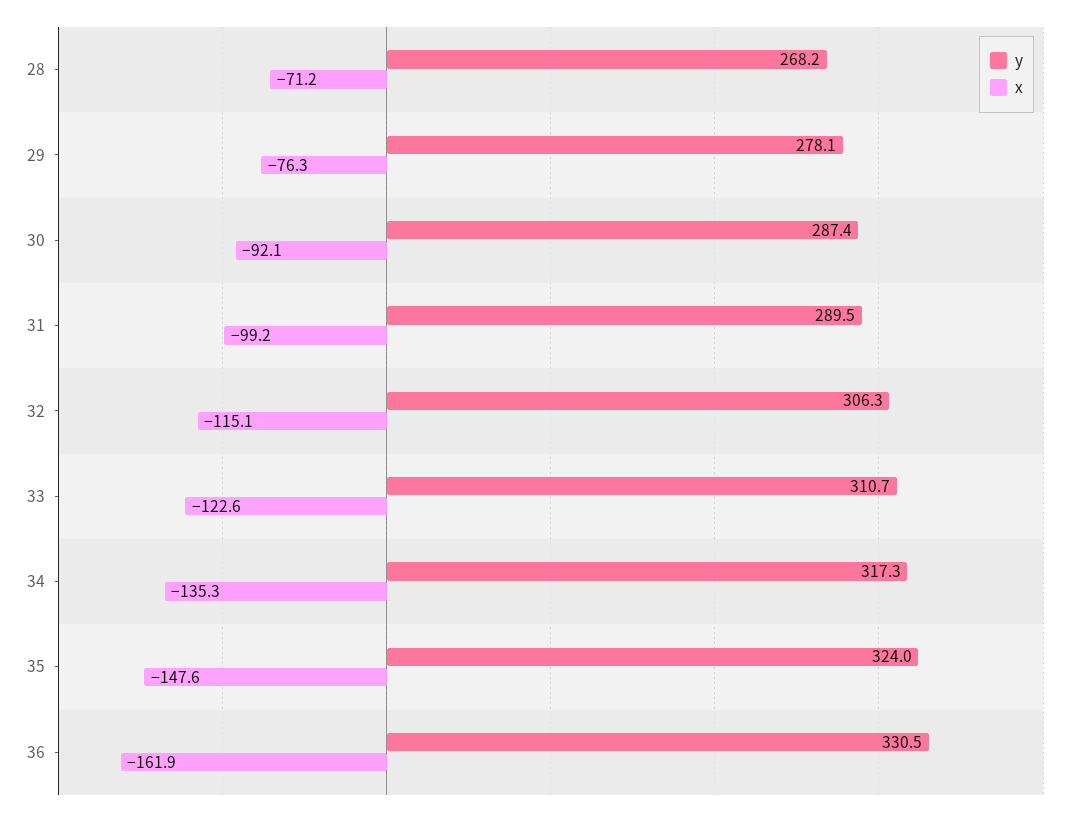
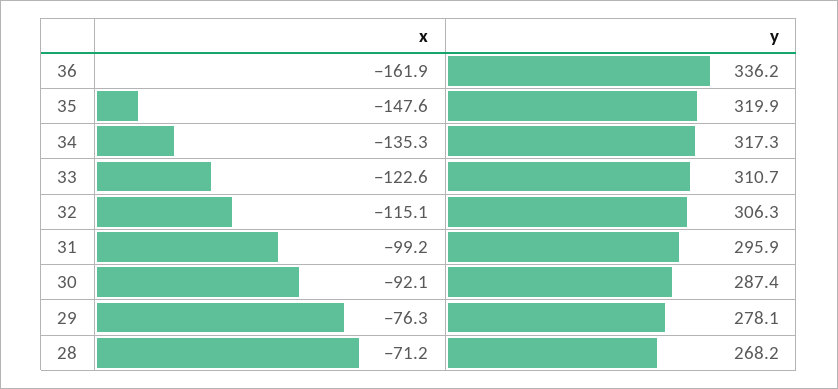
y, 31: 289.5 -> 295.9
y, 35: 324 -> 319.9
y, 36: 330.5 -> 336.2

